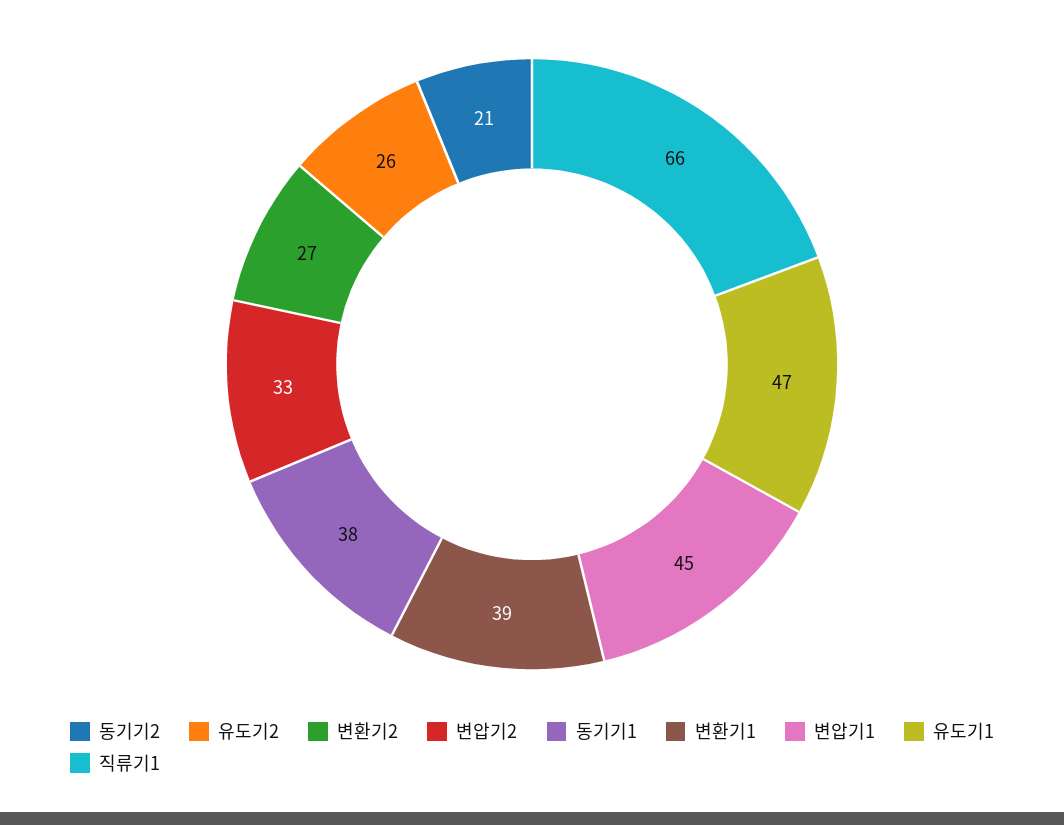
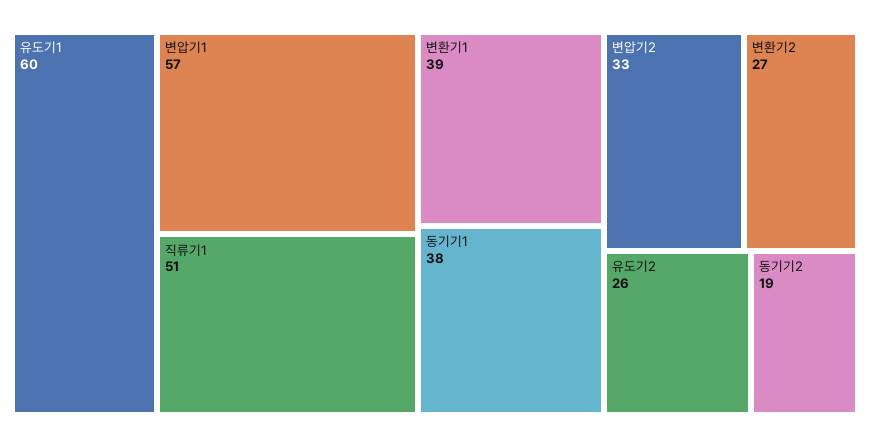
동기기2: 21 -> 19
변압기1: 45 -> 57
유도기1: 47 -> 60
직류기1: 66 -> 51

